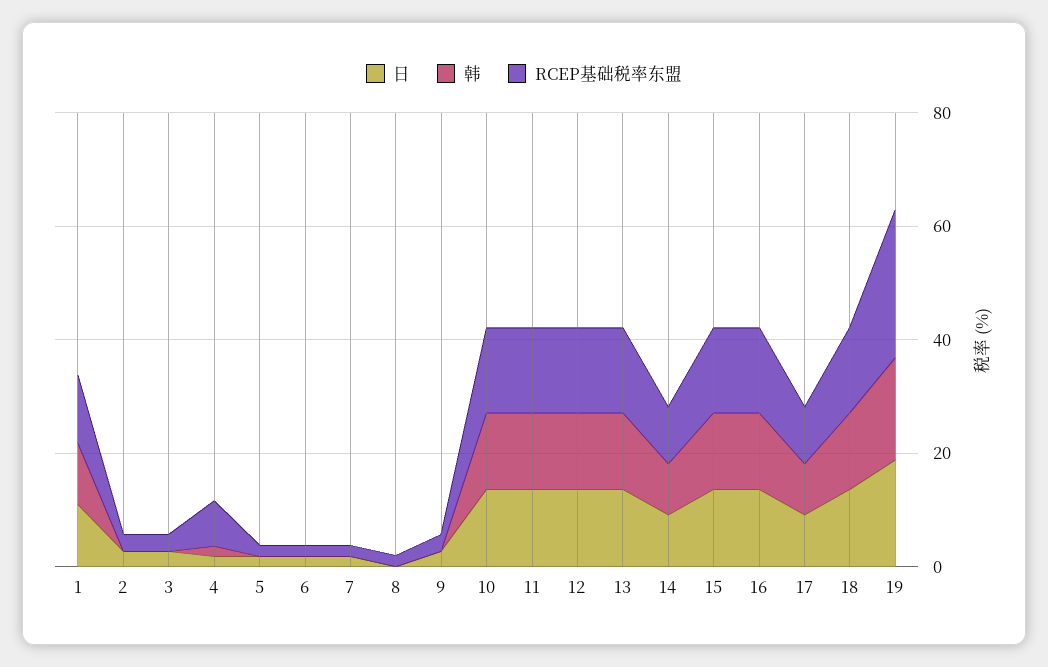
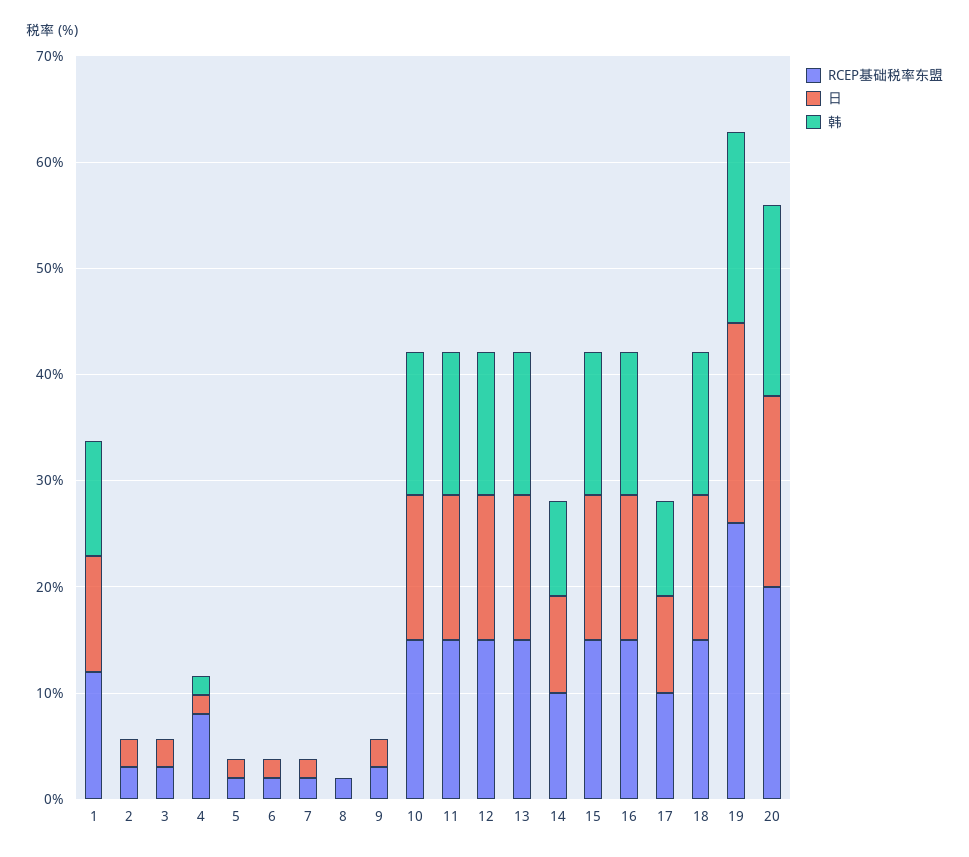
RCEP基础税率东盟, 20: none -> 20
日, 20: none -> 18
韩, 20: none -> 18

